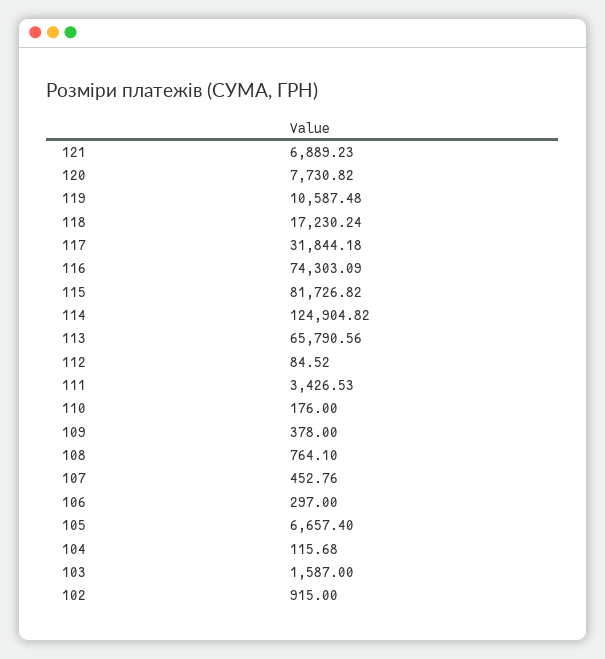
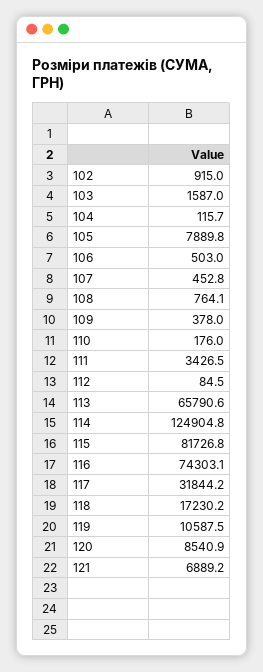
120: 7730.82 -> 8540.9
106: 297 -> 503
105: 6657.4 -> 7889.8

